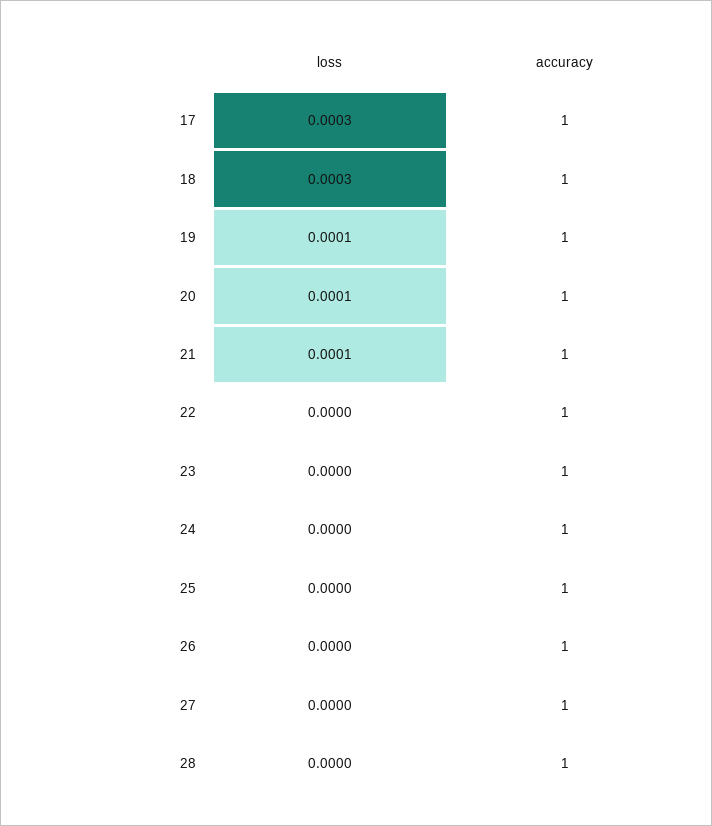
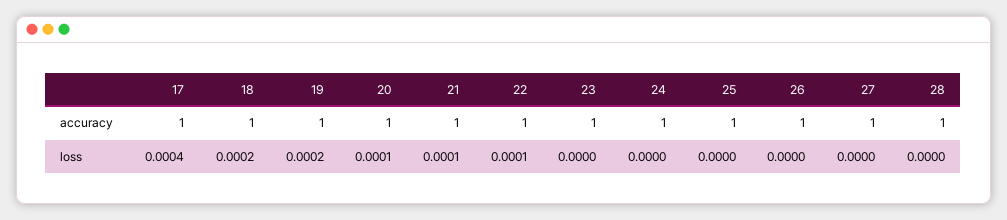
loss, 17: 0.0003 -> 0.0004
loss, 18: 0.0003 -> 0.0002
loss, 19: 0.0001 -> 0.0002
loss, 22: 0 -> 0.0001

